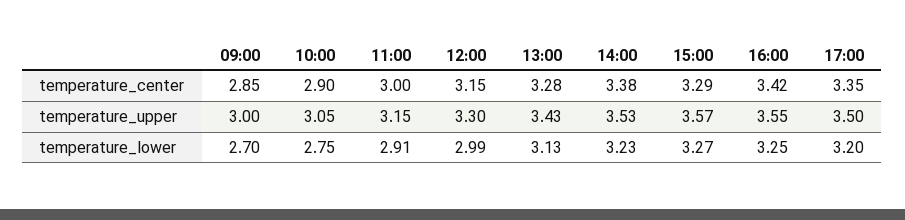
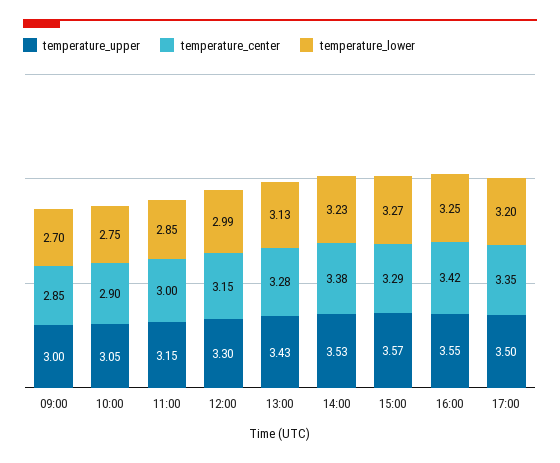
temperature_lower, 11:00: 2.91 -> 2.85

